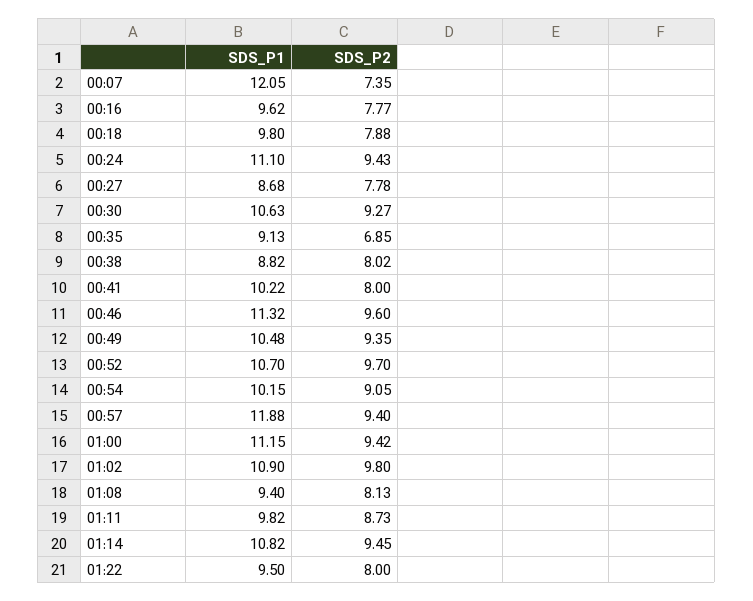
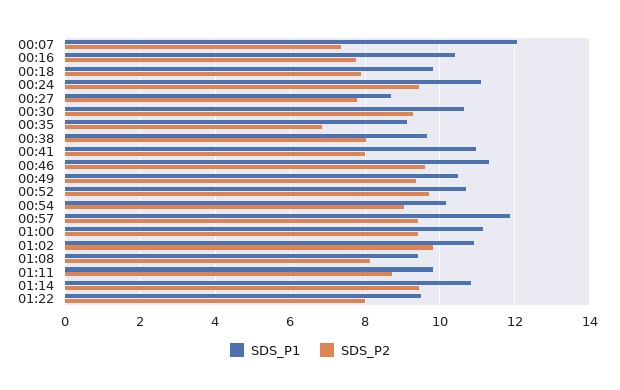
SDS_P1, 00:16: 9.62 -> 10.4
SDS_P1, 00:38: 8.82 -> 9.6
SDS_P1, 00:41: 10.22 -> 11

